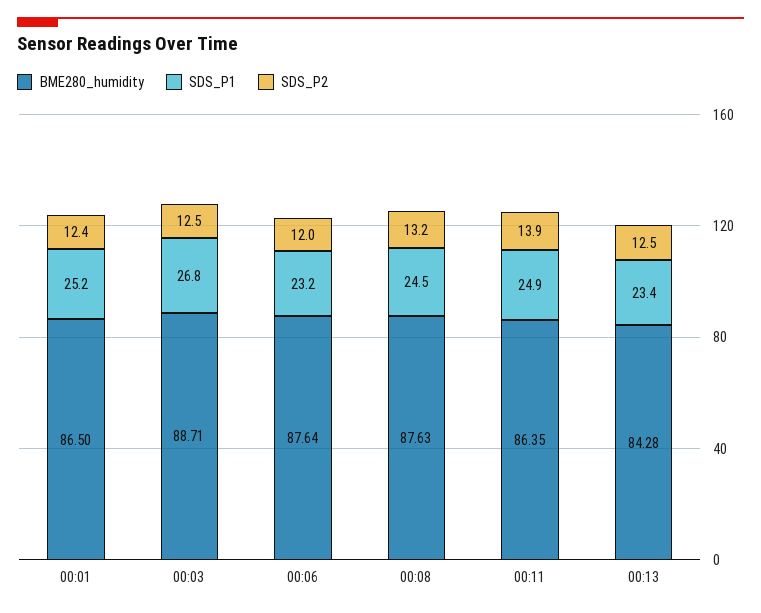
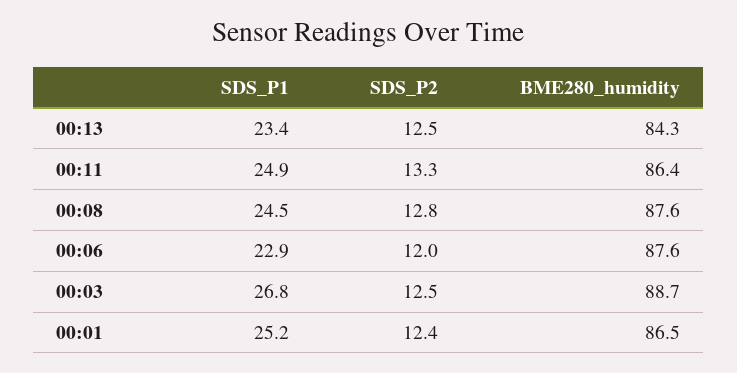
SDS_P1, 00:06: 23.2 -> 22.9
SDS_P2, 00:08: 13.2 -> 12.8
SDS_P2, 00:11: 13.9 -> 13.3

